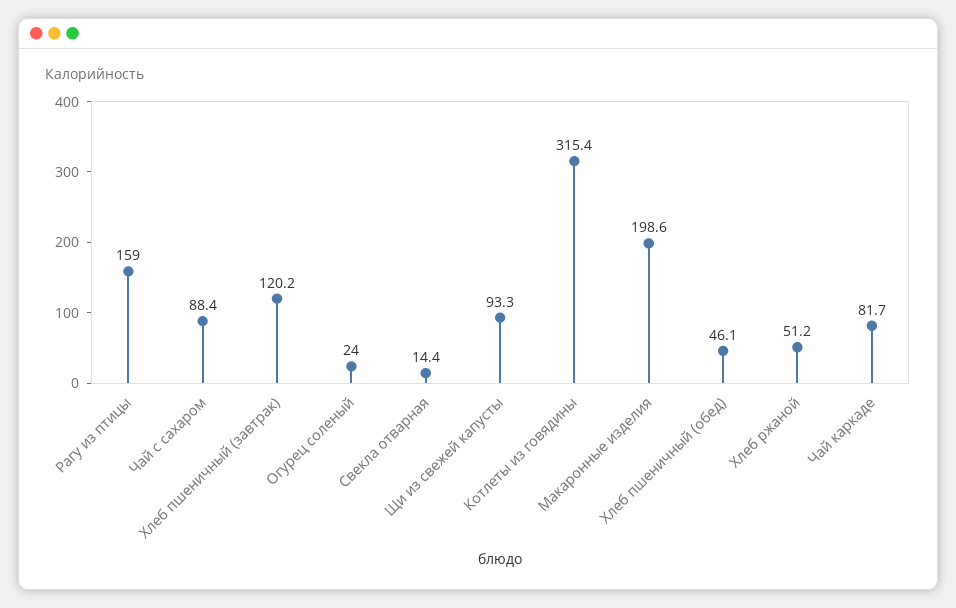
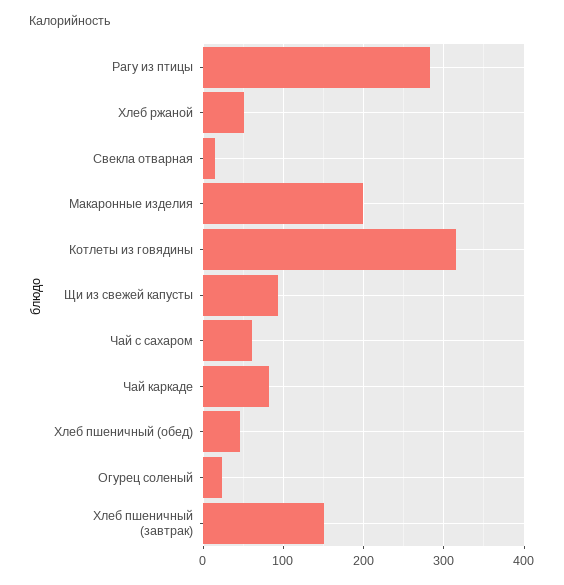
Рагу из птицы: 159 -> 280
Чай с сахаром: 88.4 -> 60
Хлеб пшеничный (завтрак): 120.2 -> 150

